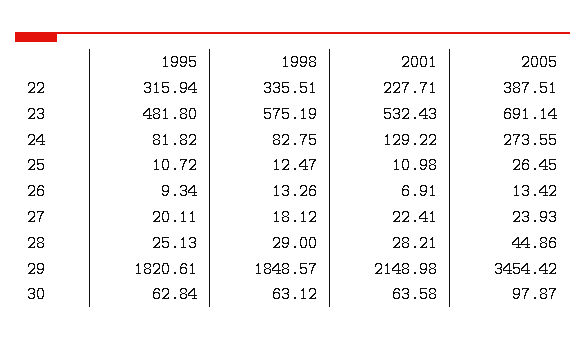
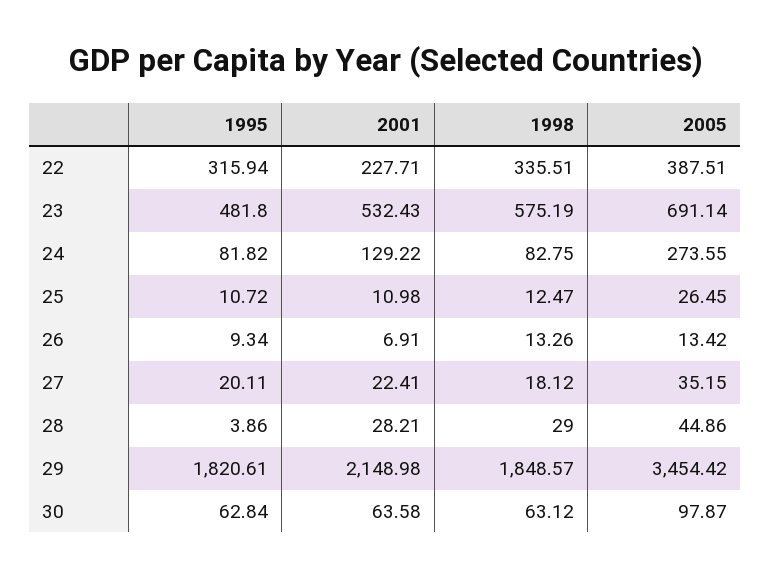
2005, 27: 23.93 -> 35.15
1995, 28: 25.13 -> 3.86

